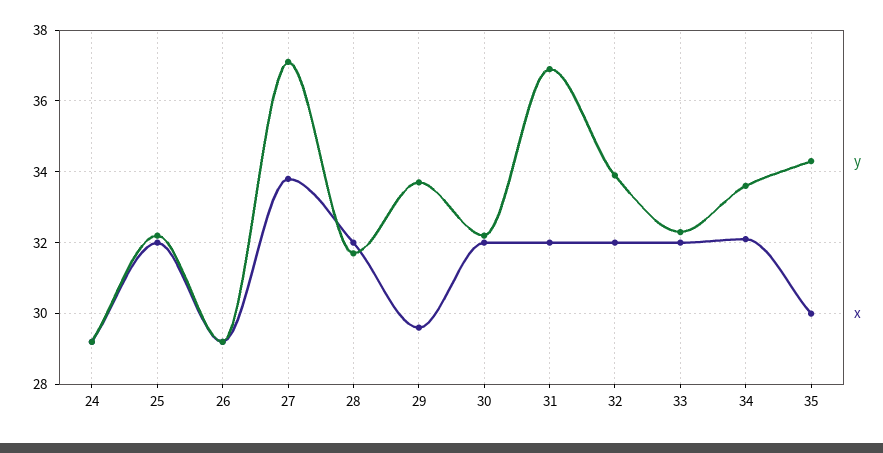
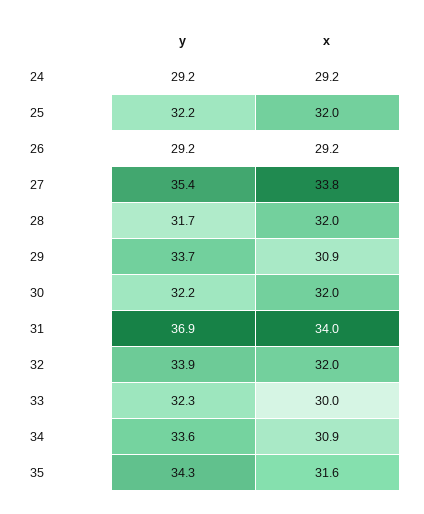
y, 27: 37 -> 35.4
x, 29: 29.5 -> 30.9
x, 31: 32 -> 34
x, 33: 32 -> 30
x, 34: 32 -> 30.9
x, 35: 30 -> 31.6

